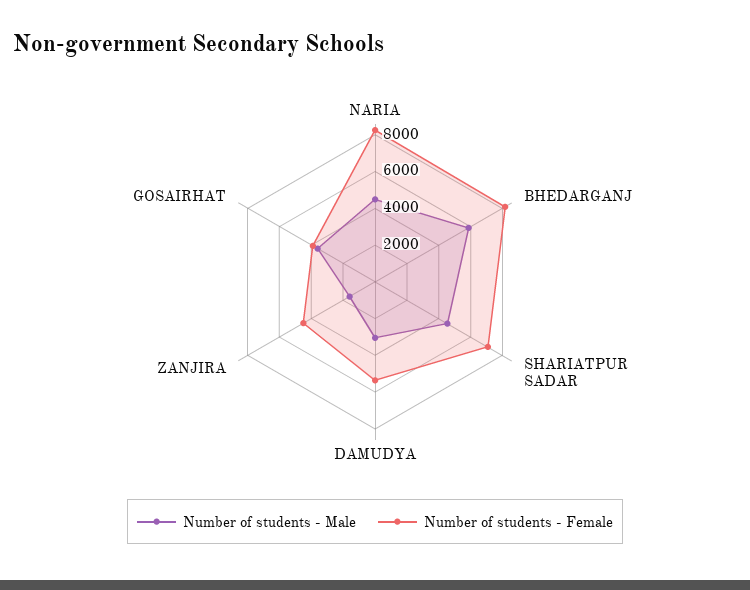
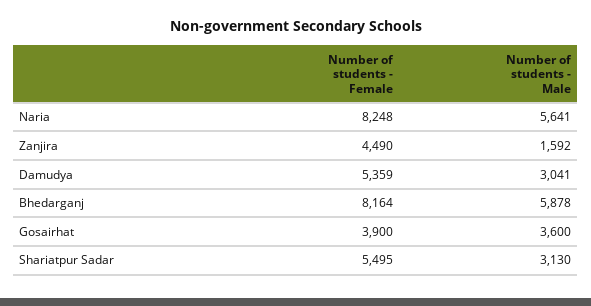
Number of students - Male, NARIA: 4500 -> 5641
Number of students - Male, SHARIATPUR SADAR: 4500 -> 3130
Number of students - Female, SHARIATPUR SADAR: 7000 -> 5495

